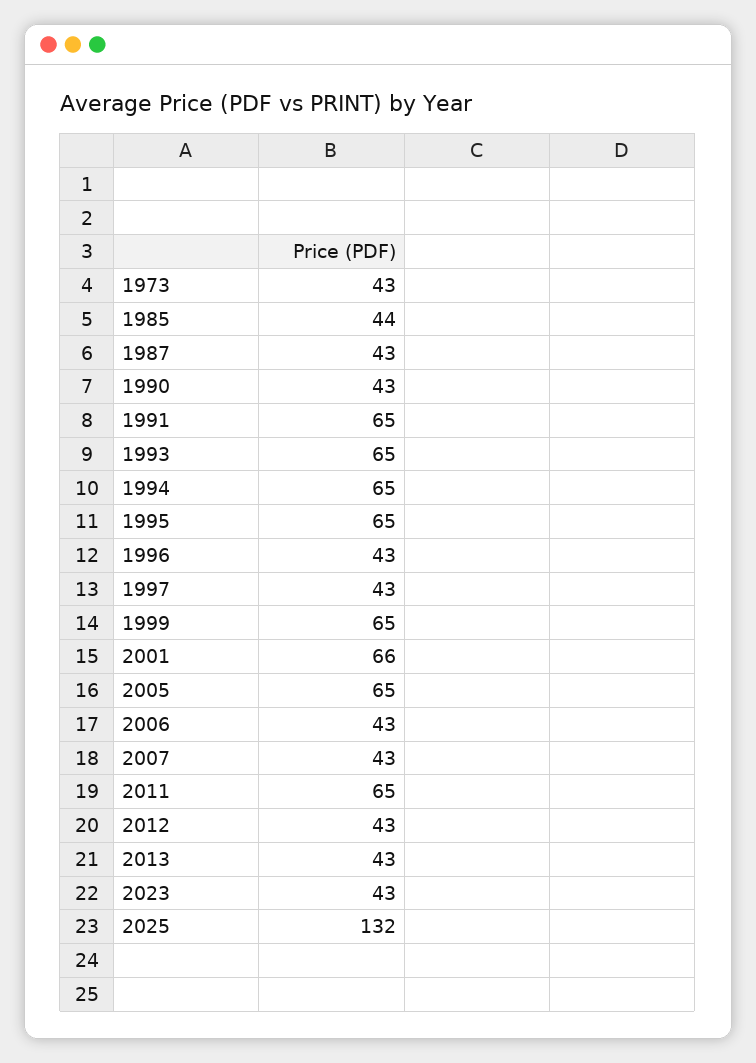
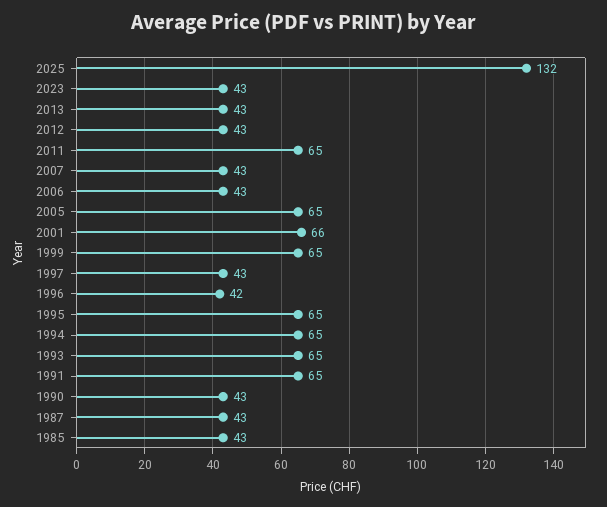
1973: 43 -> none
1985: 44 -> 43
1996: 43 -> 42

